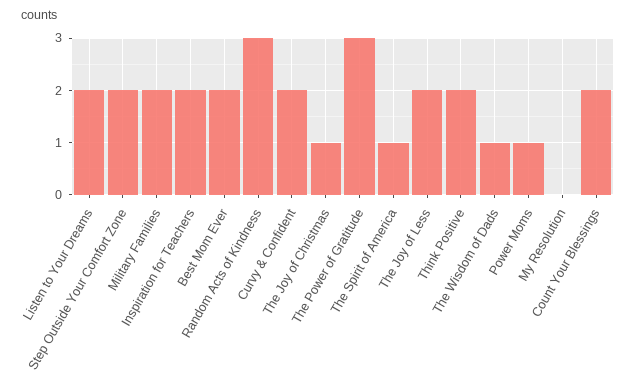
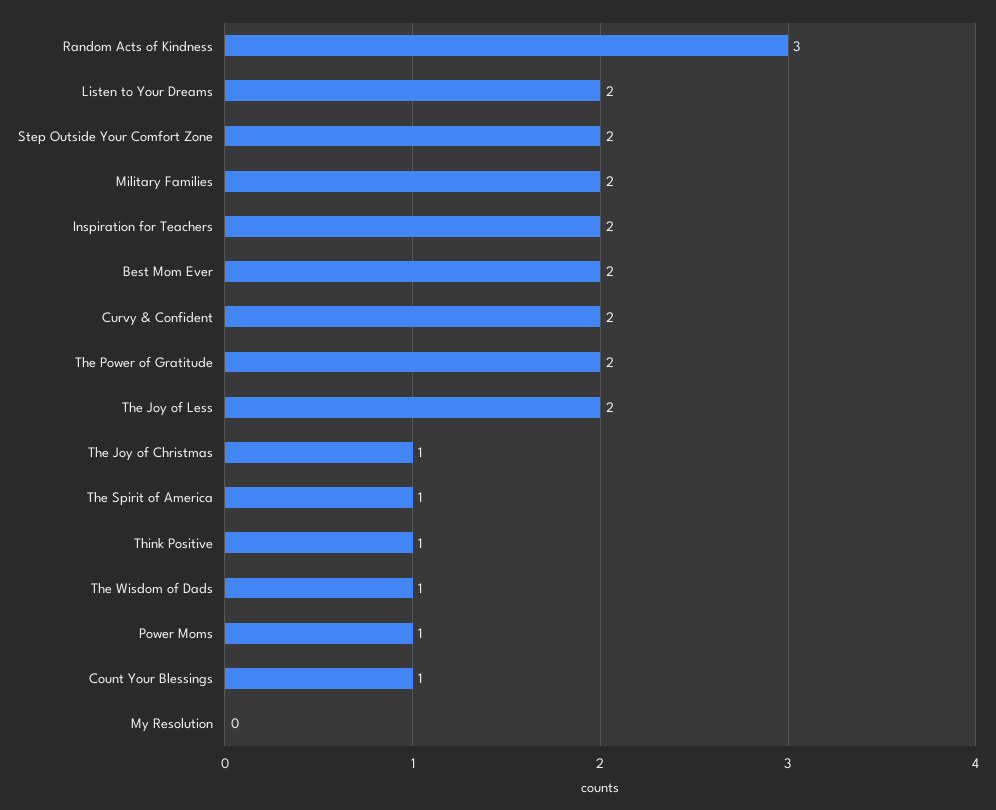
The Power of Gratitude: 3 -> 2
Think Positive: 2 -> 1
Count Your Blessings: 2 -> 1

